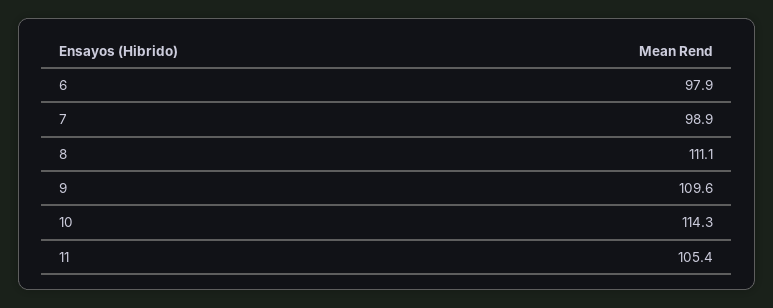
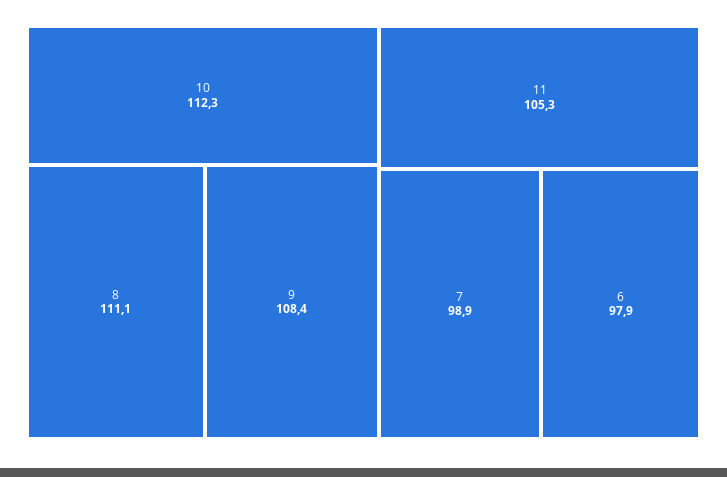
9: 109.6 -> 108.4
10: 114.3 -> 112.3
11: 105.4 -> 105.3

